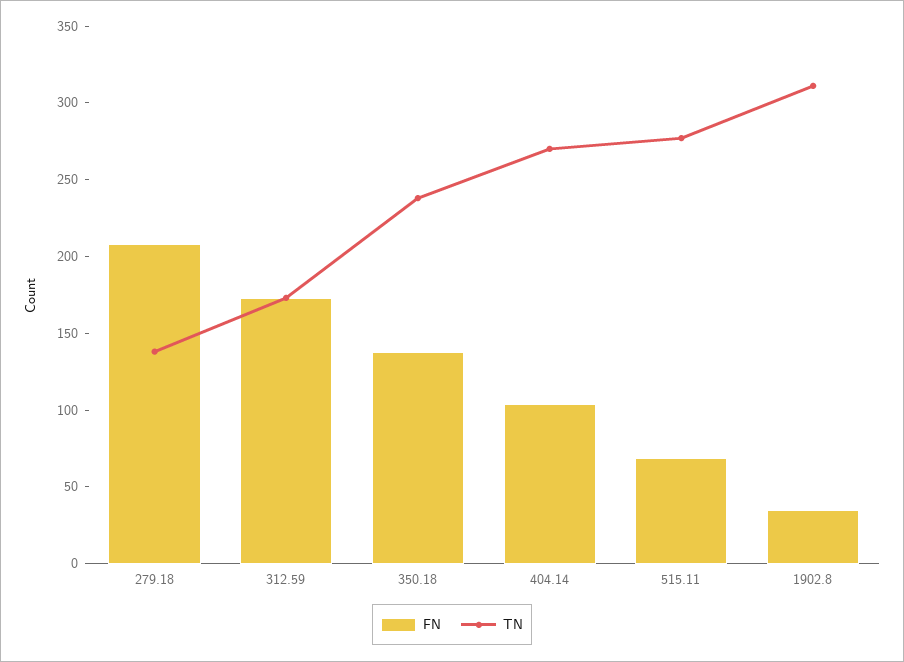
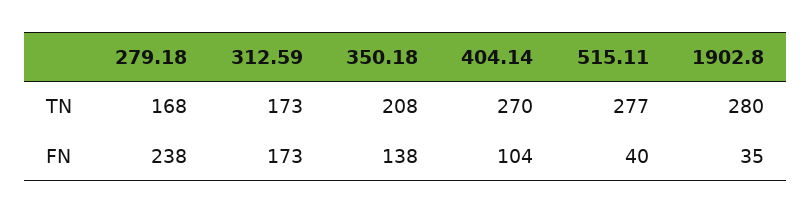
FN, 279.18: 210 -> 238
TN, 279.18: 140 -> 168
TN, 350.18: 240 -> 208
FN, 515.11: 70 -> 40
TN, 1902.8: 310 -> 280

